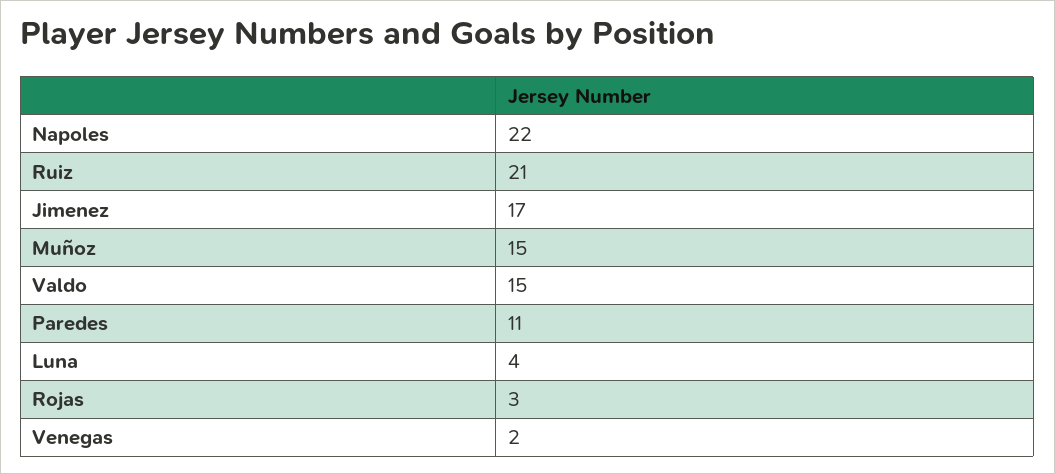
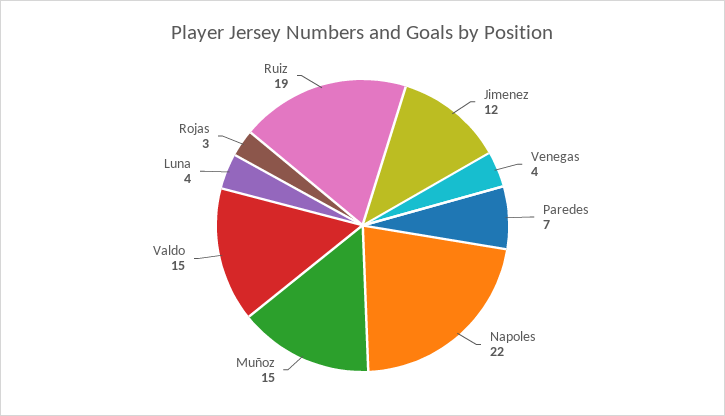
Ruiz: 21 -> 19
Jimenez: 17 -> 12
Paredes: 11 -> 7
Venegas: 2 -> 4

